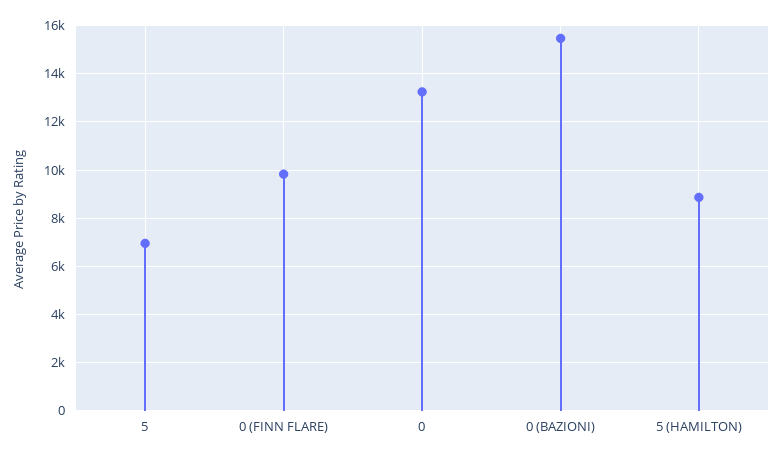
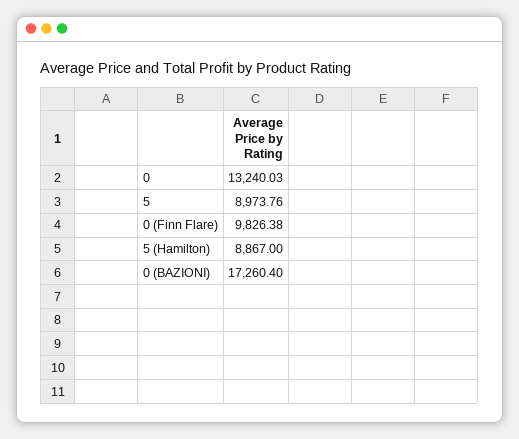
5: 7000 -> 8973.76
0 (BAZIONI): 15500 -> 17260.4

